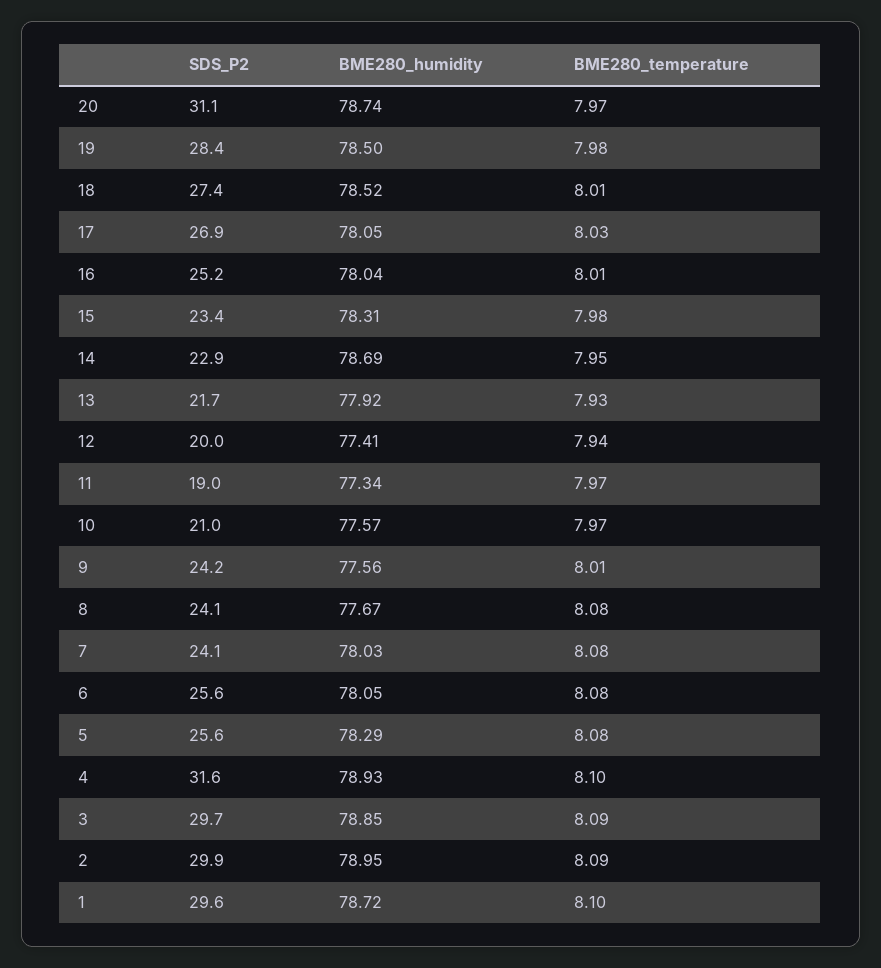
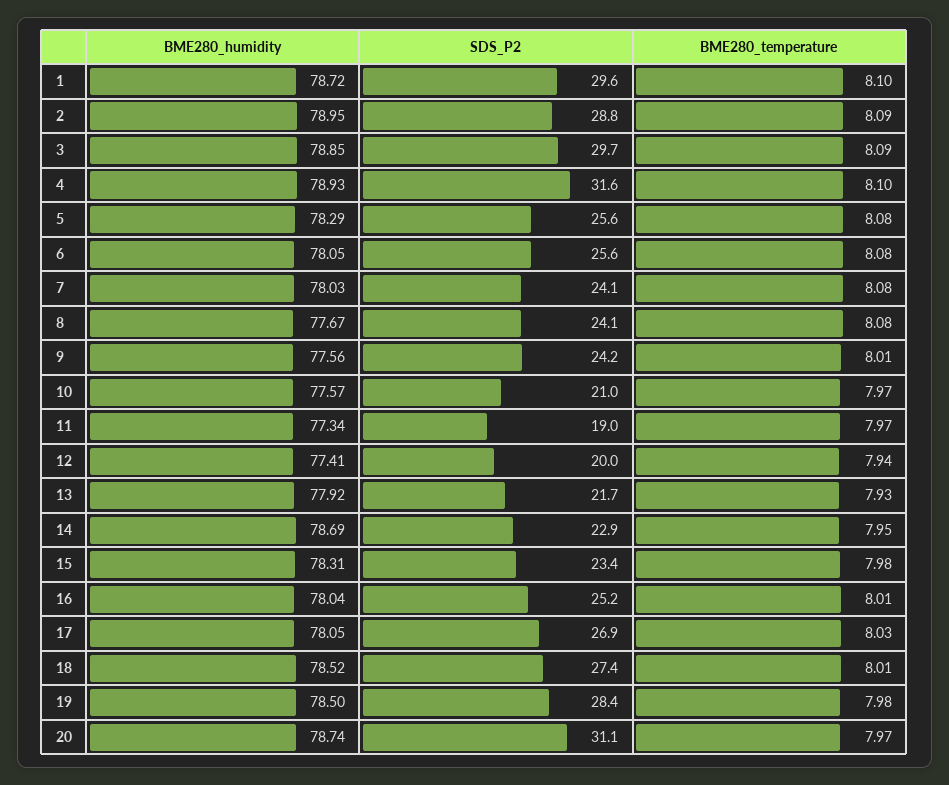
SDS_P2, 2: 29.9 -> 28.8

